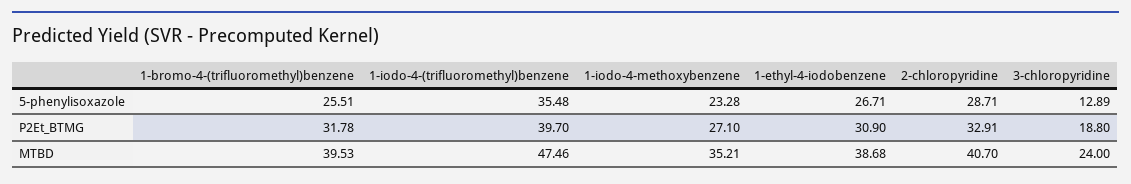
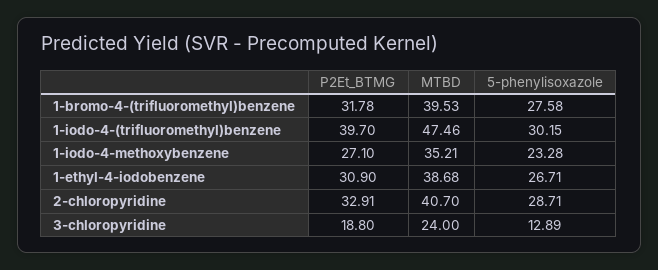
1-bromo-4-(trifluoromethyl)benzene, 5-phenylisoxazole: 25.51 -> 27.58
1-iodo-4-(trifluoromethyl)benzene, 5-phenylisoxazole: 35.48 -> 30.15

